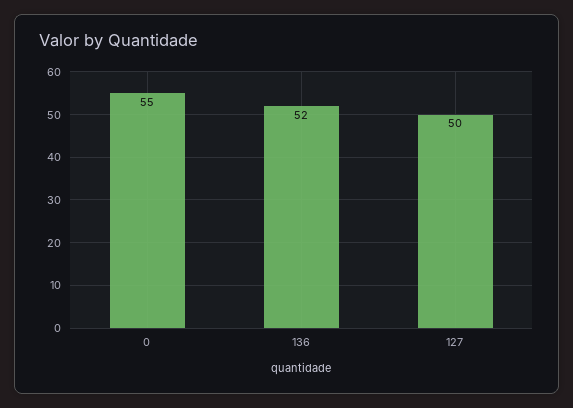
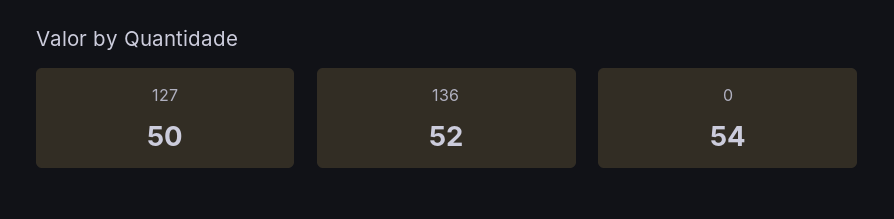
0: 55 -> 54

